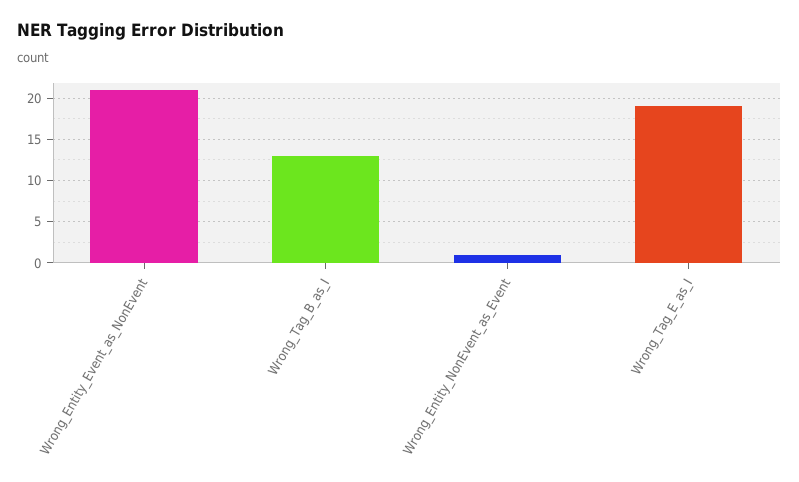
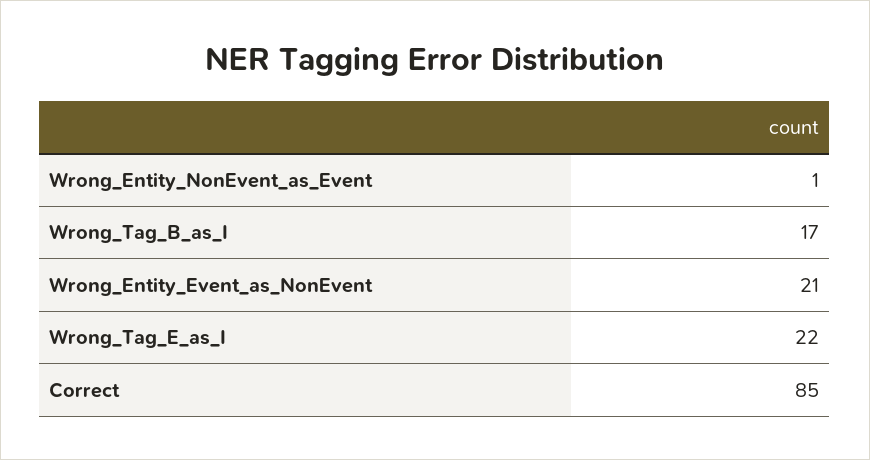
Wrong_Tag_B_as_I: 13 -> 17
Wrong_Tag_E_as_I: 19 -> 22
Correct: none -> 85

